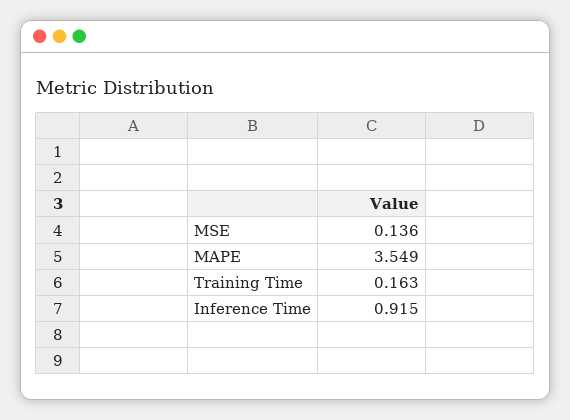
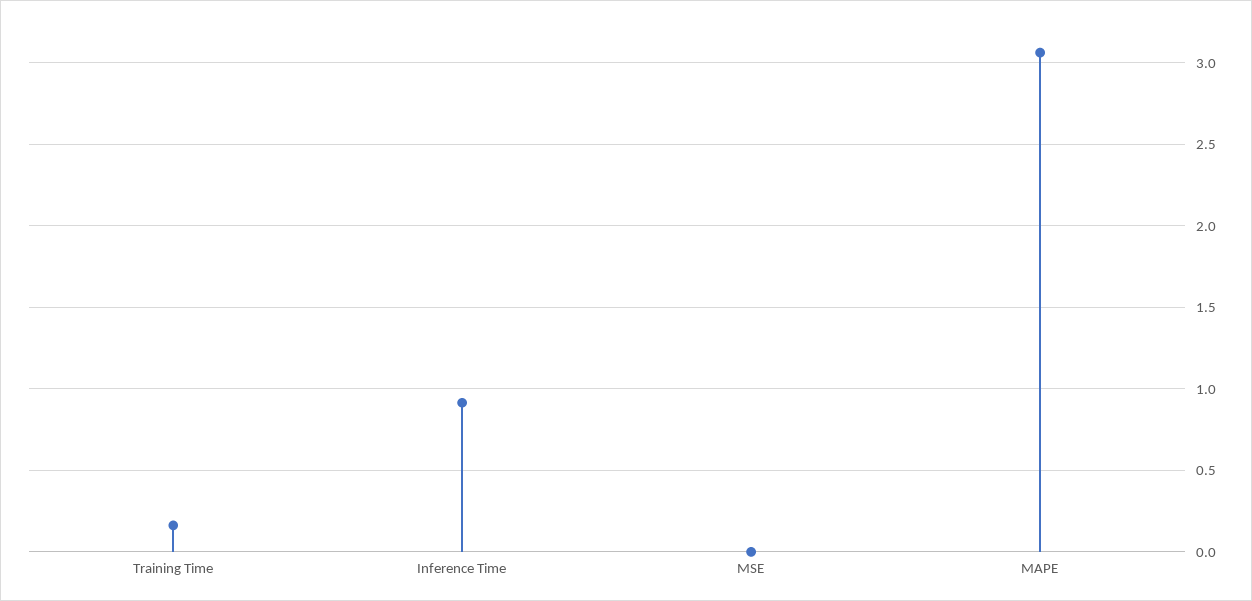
MSE: 0.136 -> 0
MAPE: 3.549 -> 3.05

